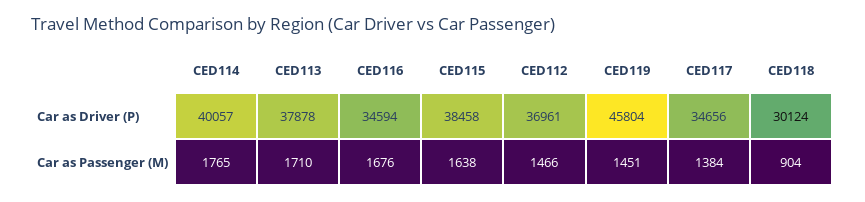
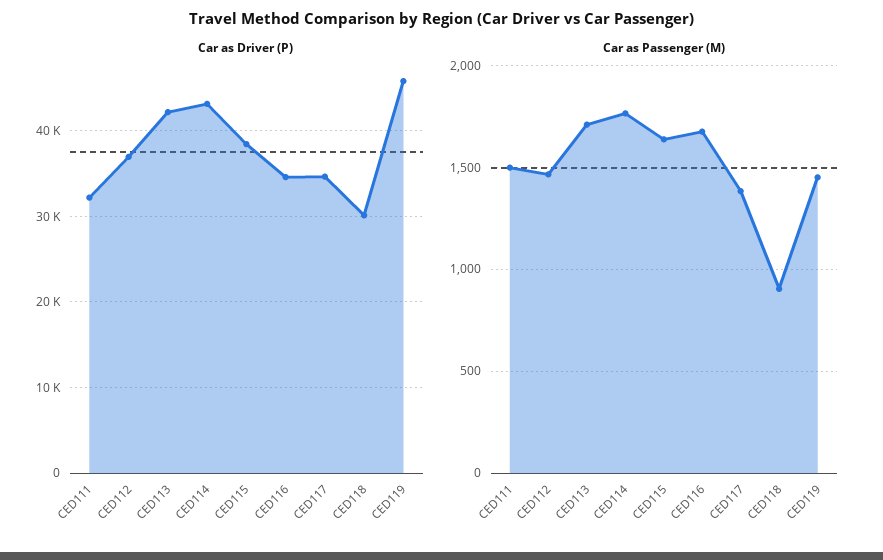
Car as Driver (P), CED114: 40057 -> 43000
Car as Driver (P), CED113: 37878 -> 42000
Car as Driver (P), CED111: none -> 32000
Car as Passenger (M), CED111: none -> 1500

